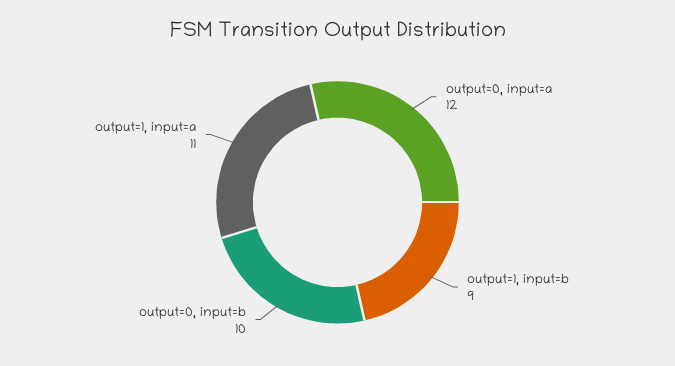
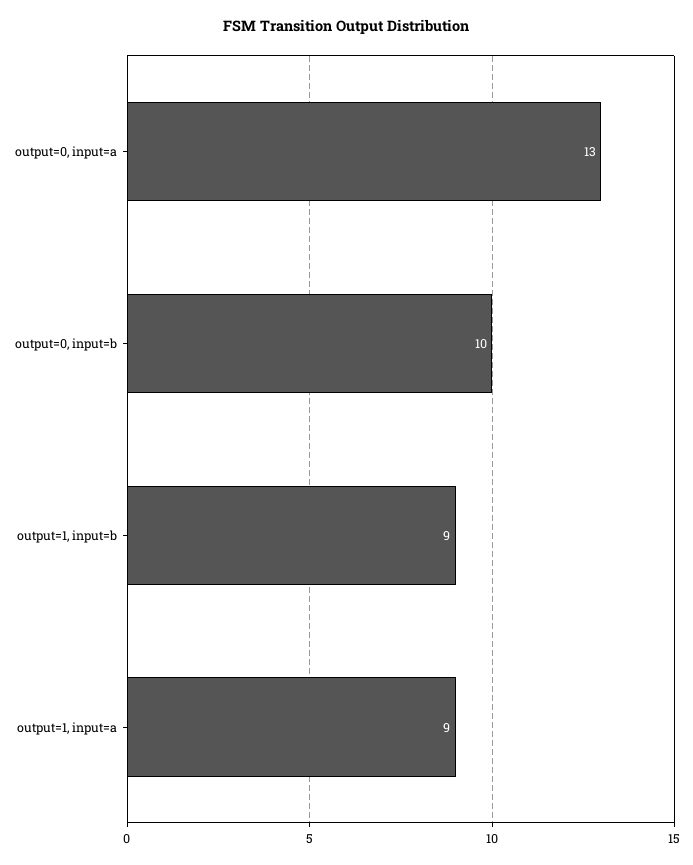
output=0, input=a: 12 -> 13
output=1, input=a: 11 -> 9

